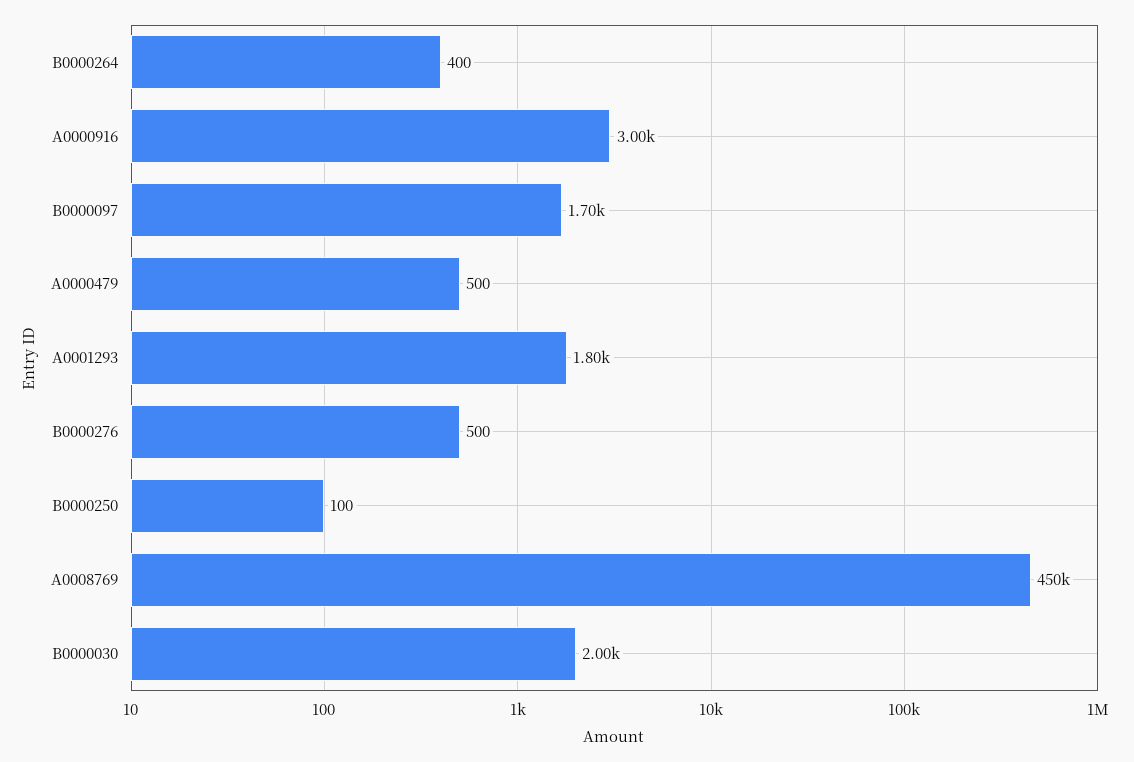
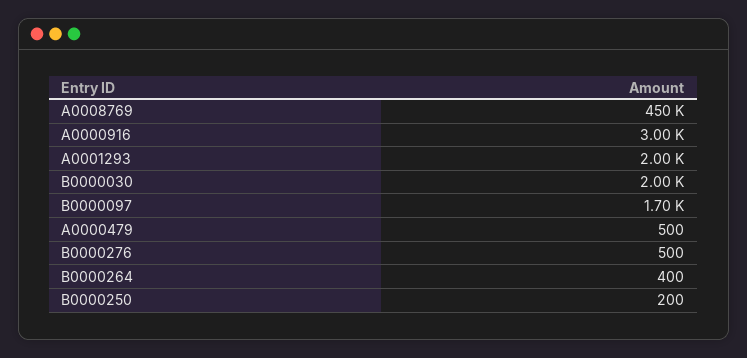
A0001293: 1800 -> 2000
B0000250: 100 -> 200

